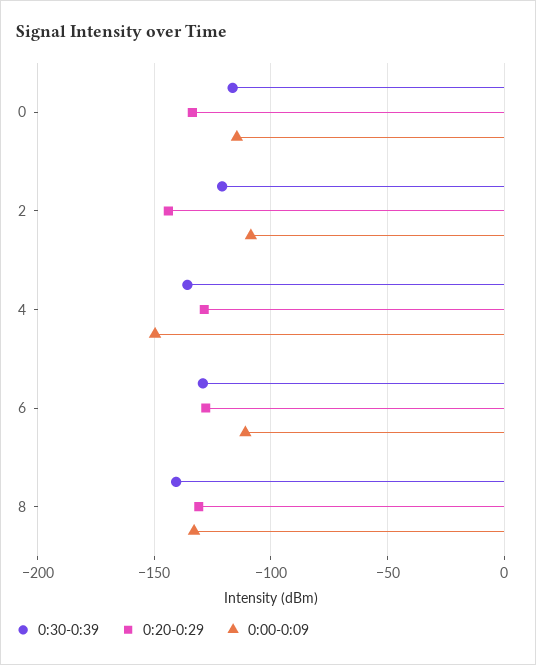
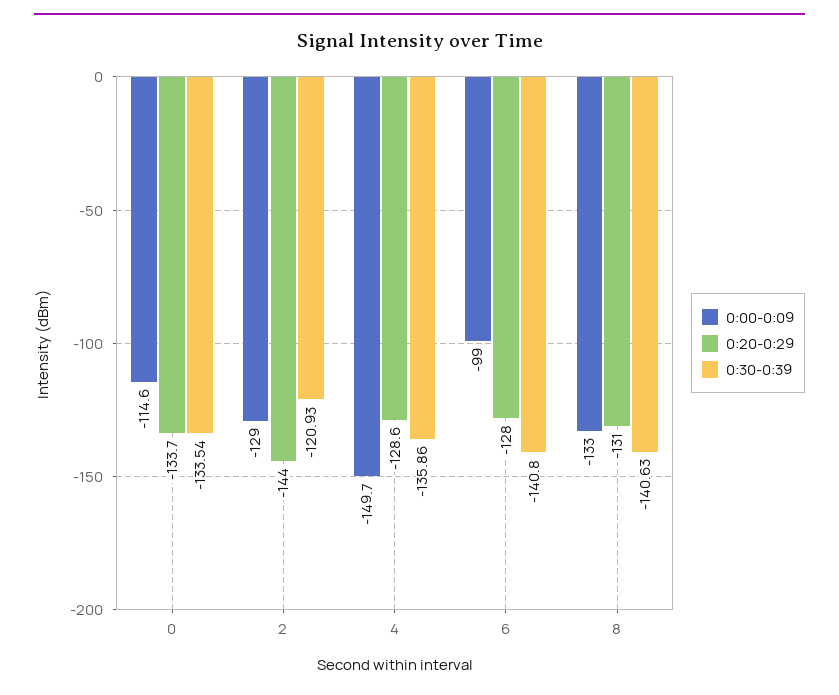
0:30-0:39, 0: -115 -> -133.54
0:00-0:09, 2: -110 -> -129
0:30-0:39, 6: -130 -> -140.8
0:00-0:09, 6: -110 -> -99

